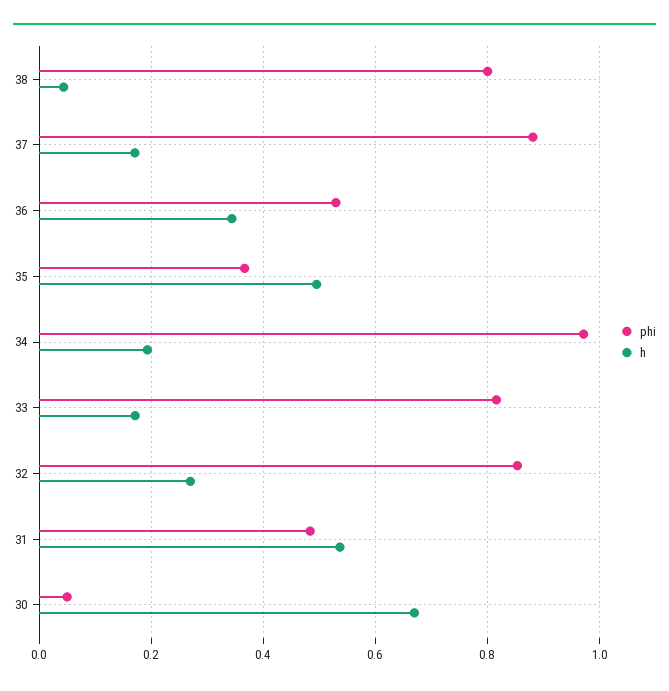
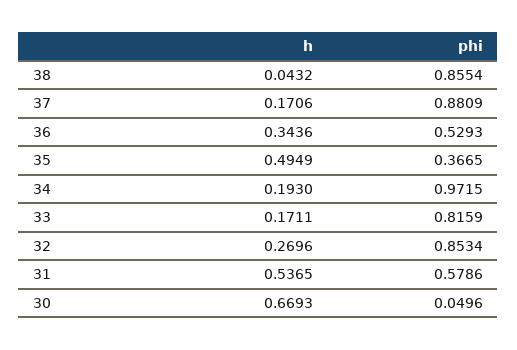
phi, 38: 0.8 -> 0.8554
phi, 31: 0.48 -> 0.5786

